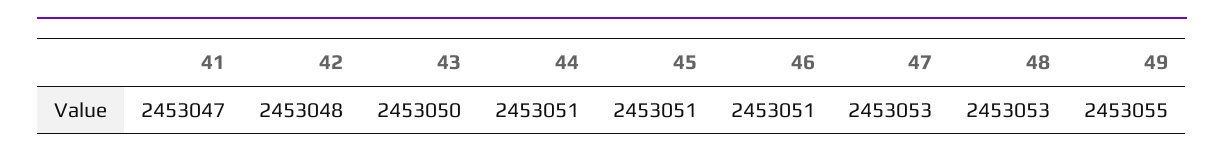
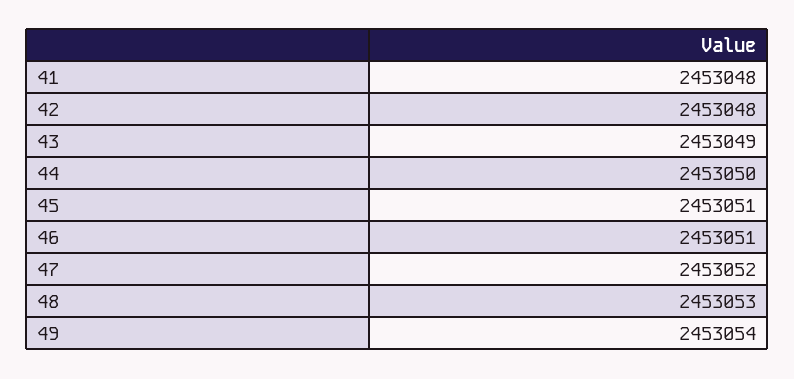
41: 2453047 -> 2453048
43: 2453050 -> 2453049
44: 2453051 -> 2453050
47: 2453053 -> 2453052
49: 2453055 -> 2453054

